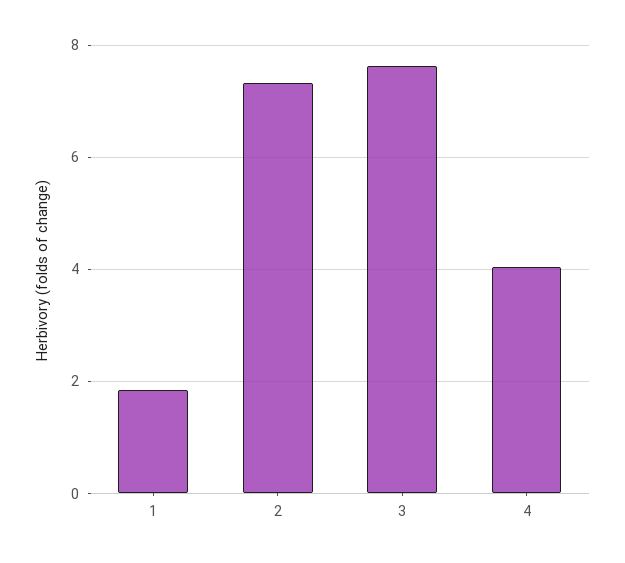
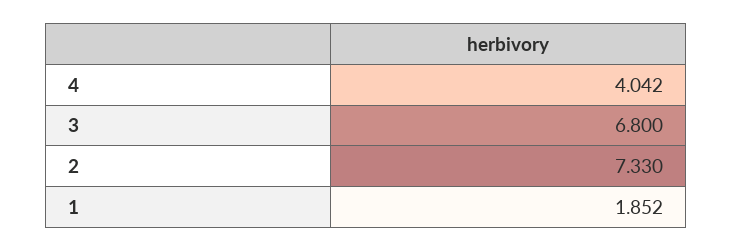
3: 7.6 -> 6.8

